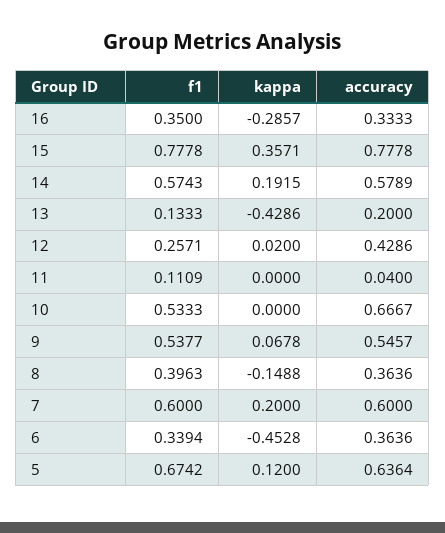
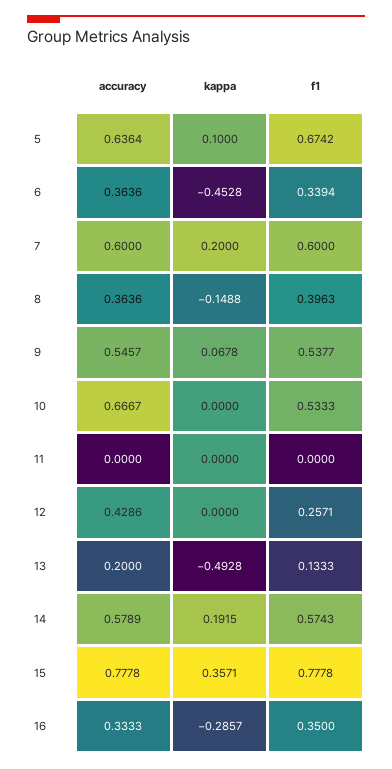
kappa, 13: -0.4286 -> -0.4928
kappa, 12: 0.02 -> 0
f1, 11: 0.1109 -> 0
accuracy, 11: 0.04 -> 0
kappa, 5: 0.12 -> 0.1

